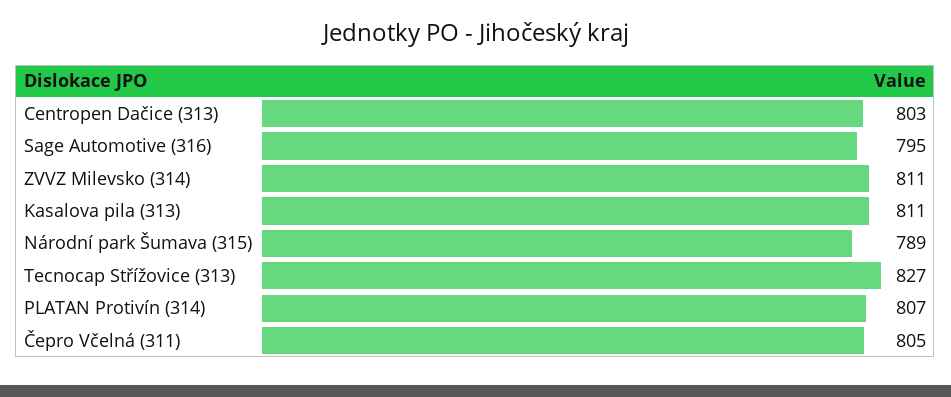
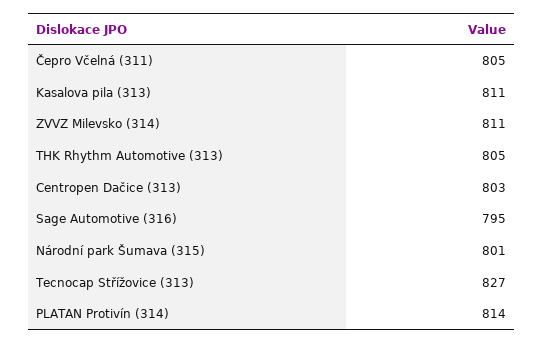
Národní park Šumava (315): 789 -> 801
PLATAN Protivín (314): 807 -> 814
THK Rhythm Automotive (313): none -> 805

